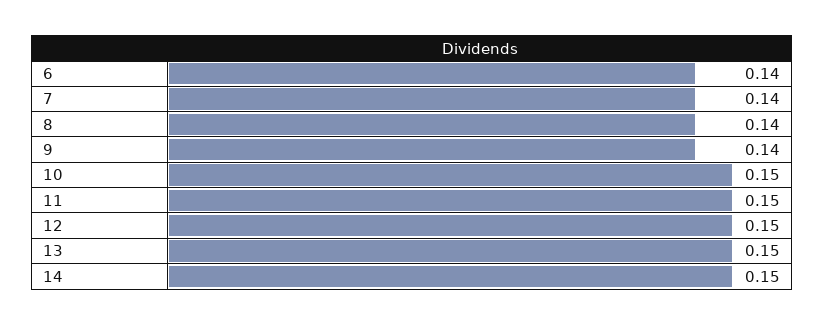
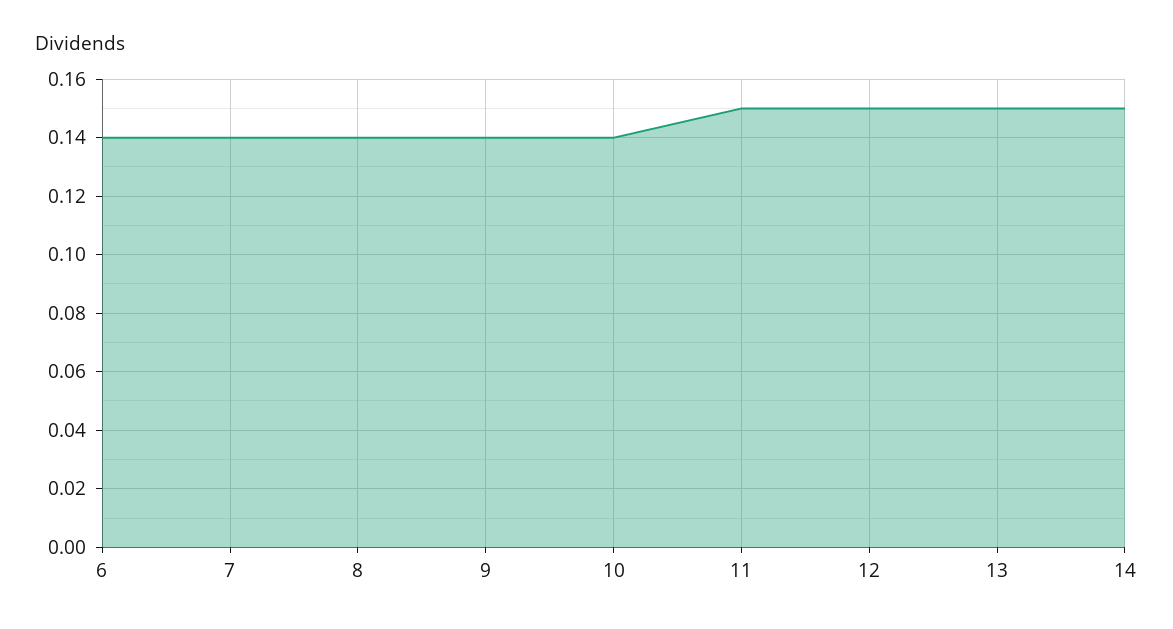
10: 0.15 -> 0.14

